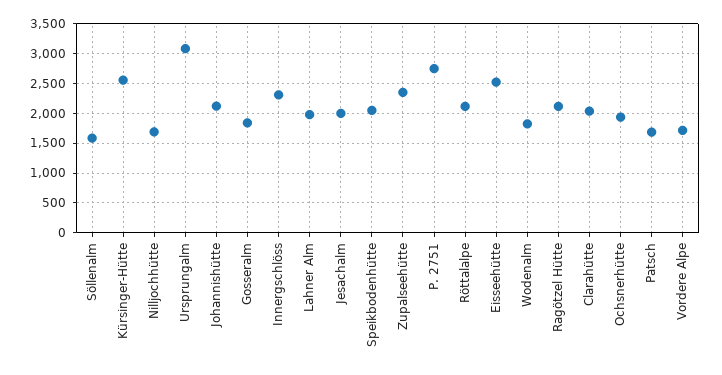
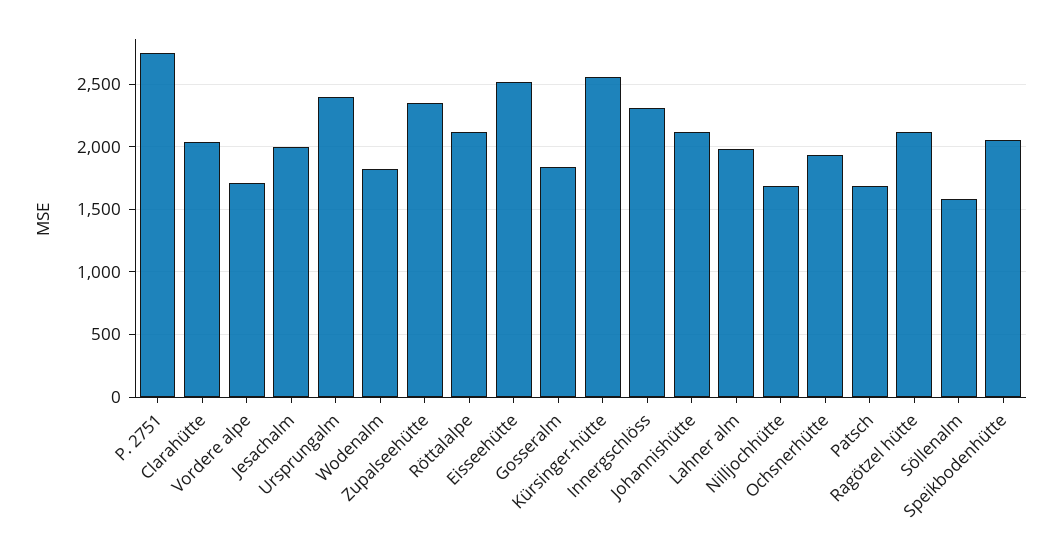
Ursprungalm: 3000 -> 2400

